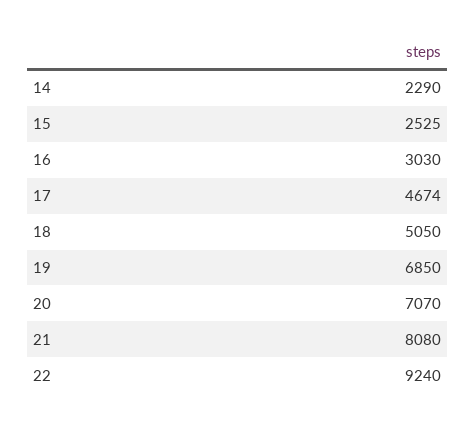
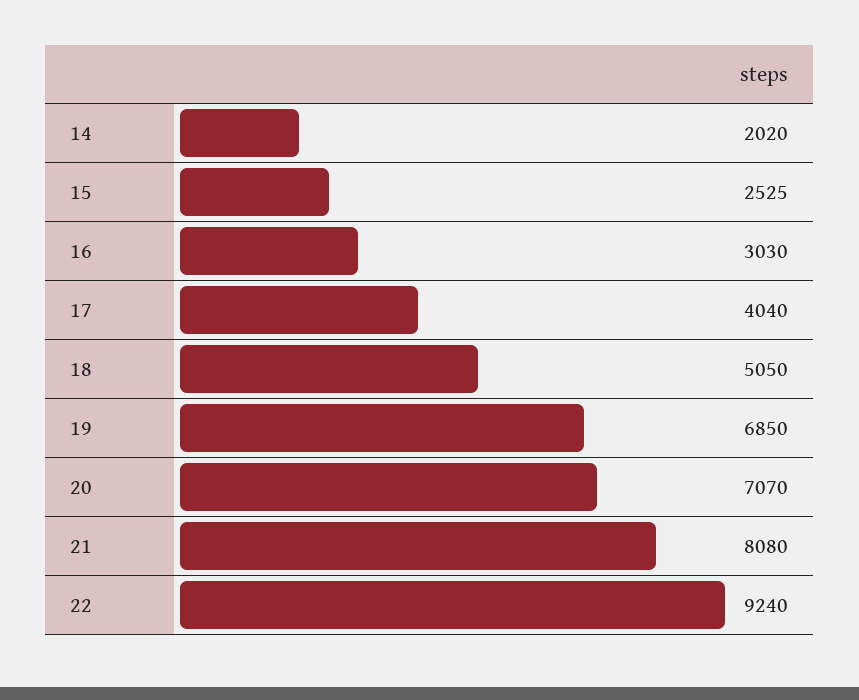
14: 2290 -> 2020
17: 4674 -> 4040

